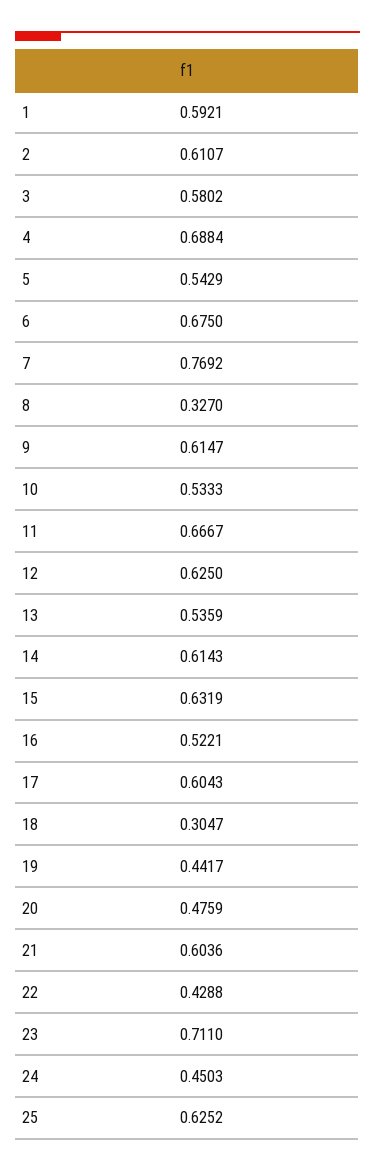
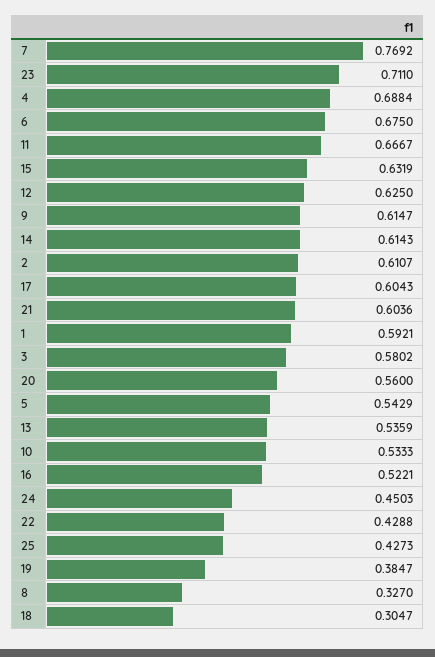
19: 0.4417 -> 0.3847
20: 0.4759 -> 0.56
25: 0.6252 -> 0.4273

